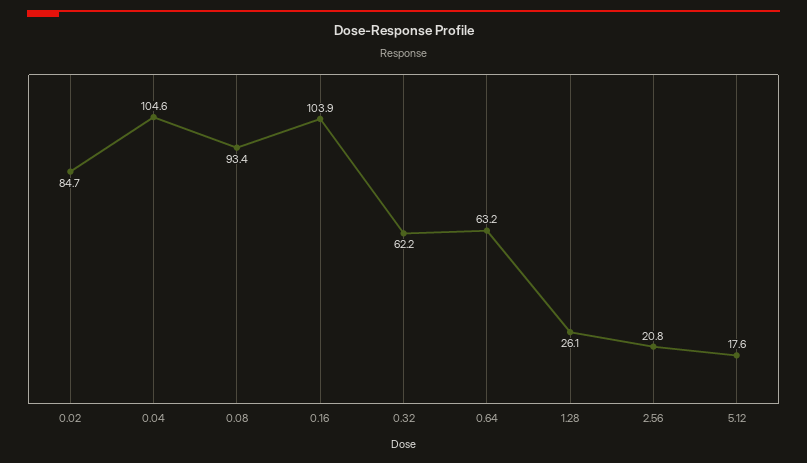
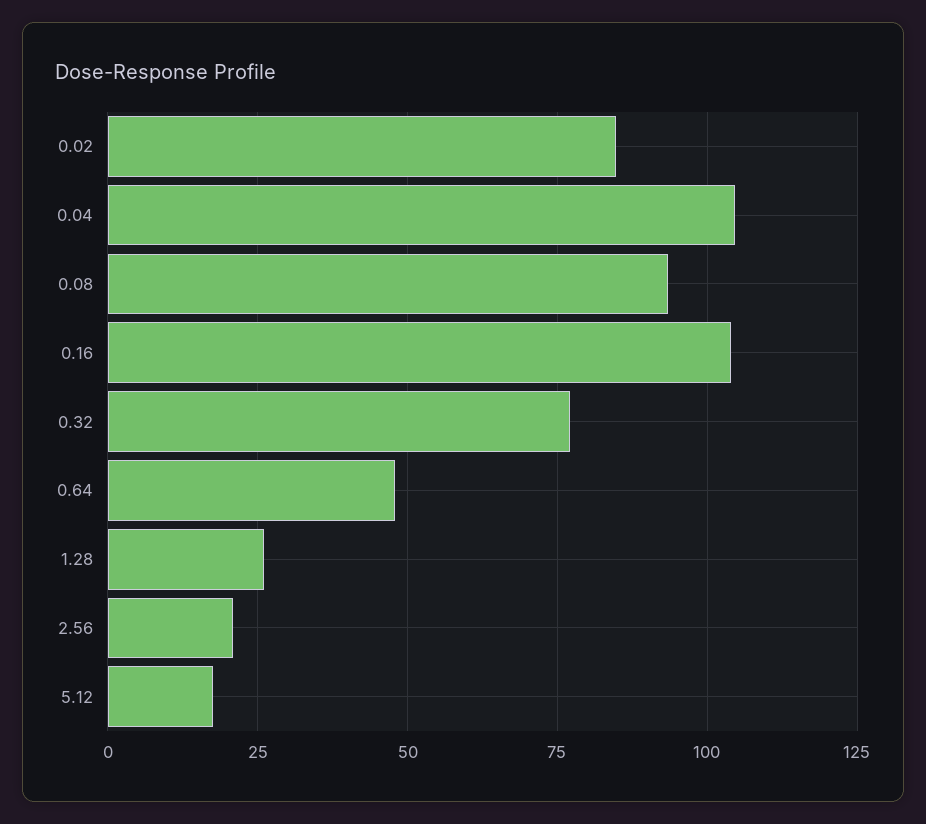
0.32: 62.2 -> 77.5
0.64: 63.2 -> 47.5

